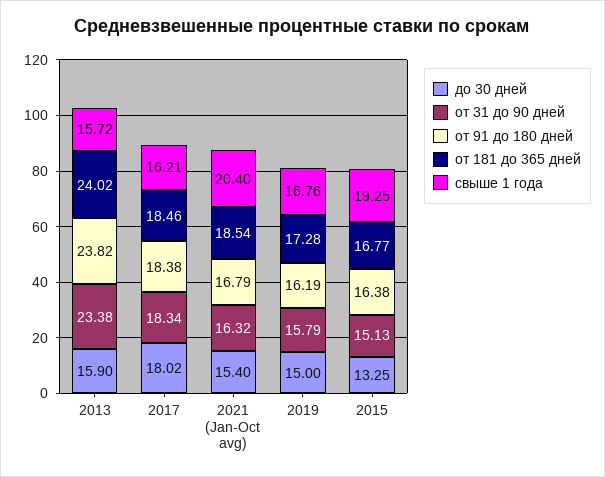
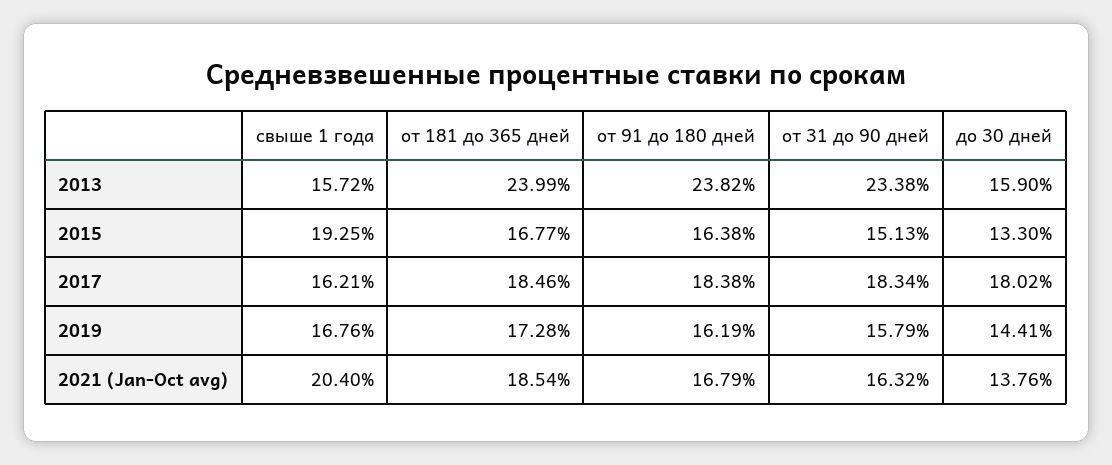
от 181 до 365 дней, 2013: 24.02 -> 23.99
до 30 дней, 2021 (Jan-Oct avg): 15.4 -> 13.76
до 30 дней, 2019: 15 -> 14.41
до 30 дней, 2015: 13.25 -> 13.3

